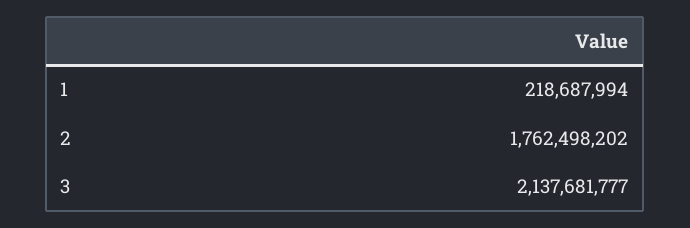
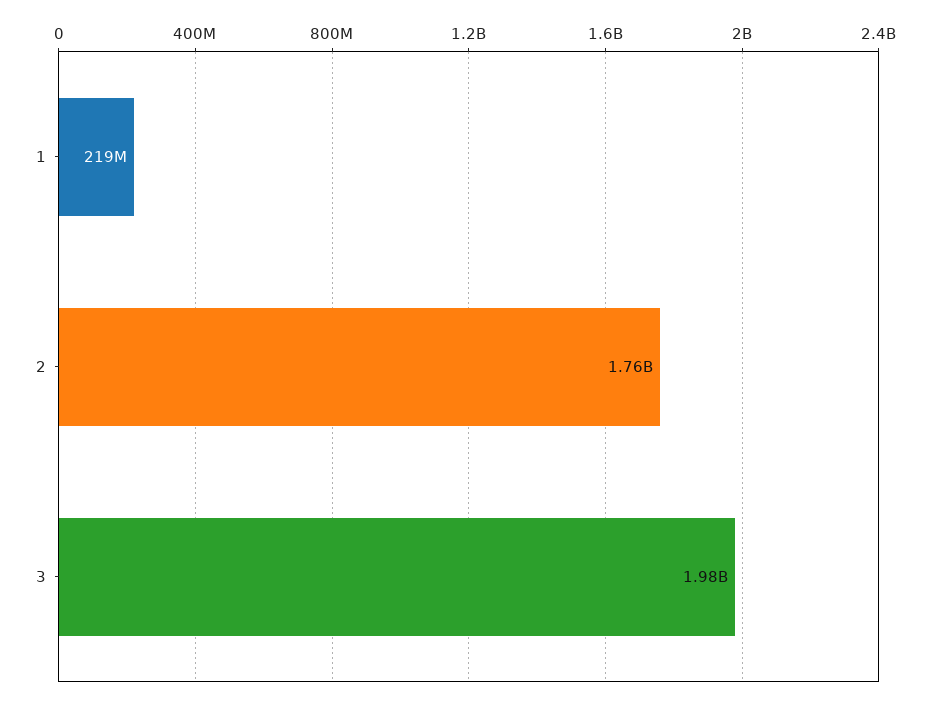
3: 2137681777 -> 1980000000

